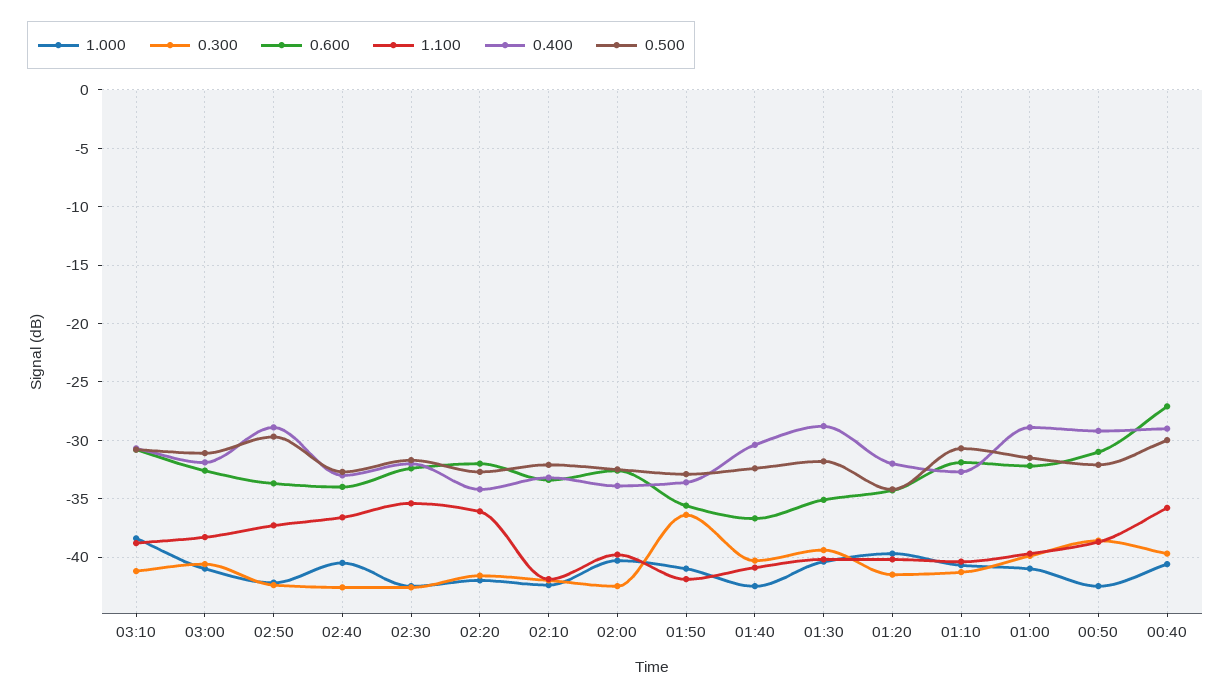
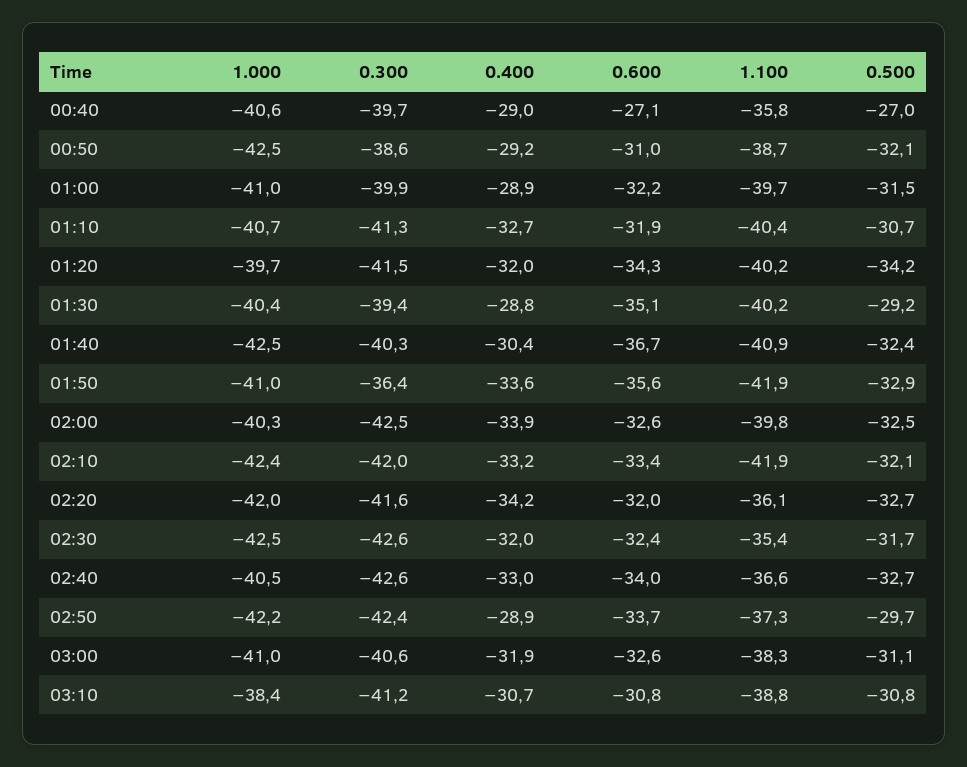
0.500, 01:30: -32 -> -29.2
0.500, 00:40: -30 -> -27

